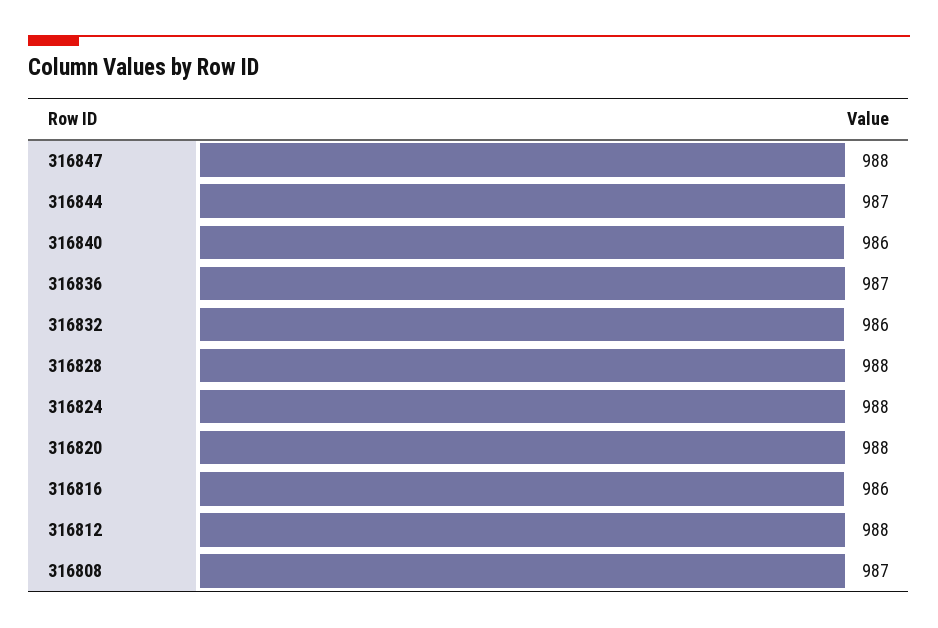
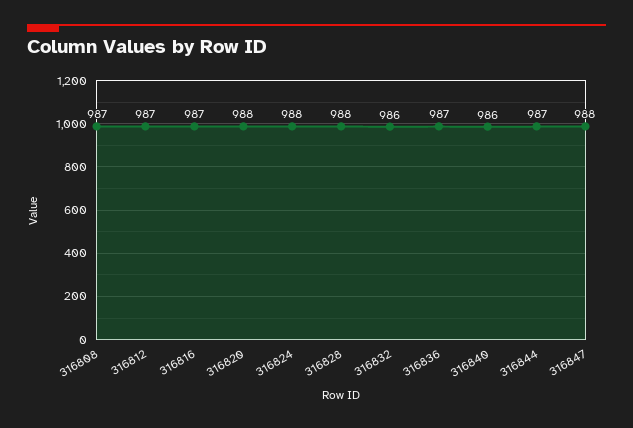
316816: 986 -> 987
316812: 988 -> 987

